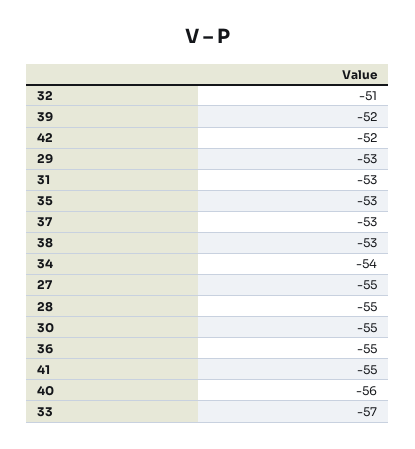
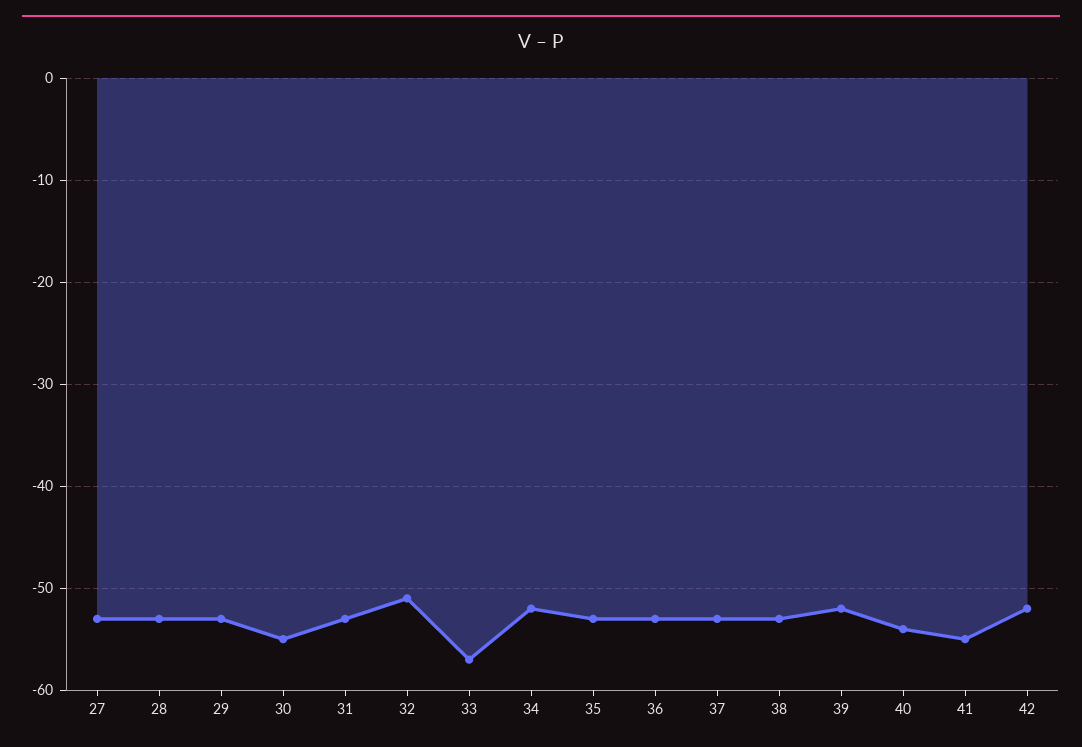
34: -54 -> -52
27: -55 -> -53
28: -55 -> -53
36: -55 -> -53
40: -56 -> -54

